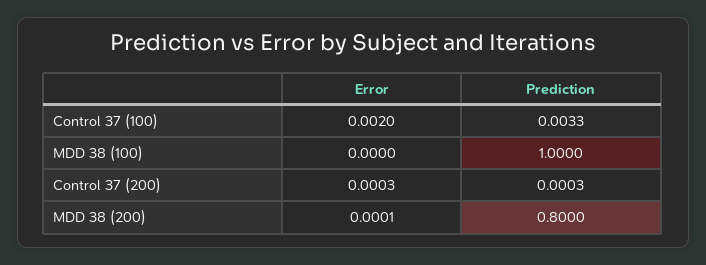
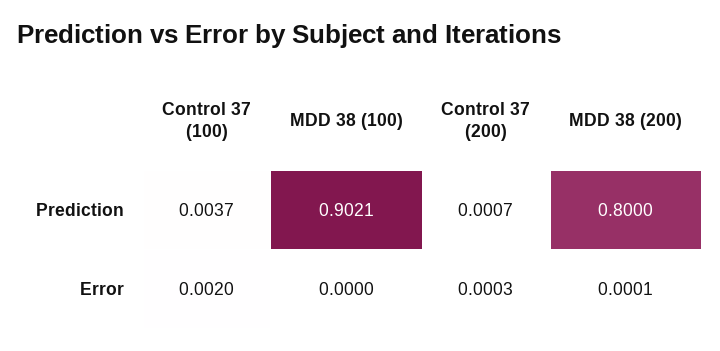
Prediction, Control 37 (100): 0.0033 -> 0.0037
Prediction, MDD 38 (100): 1 -> 0.9021
Prediction, Control 37 (200): 0.0003 -> 0.0007

